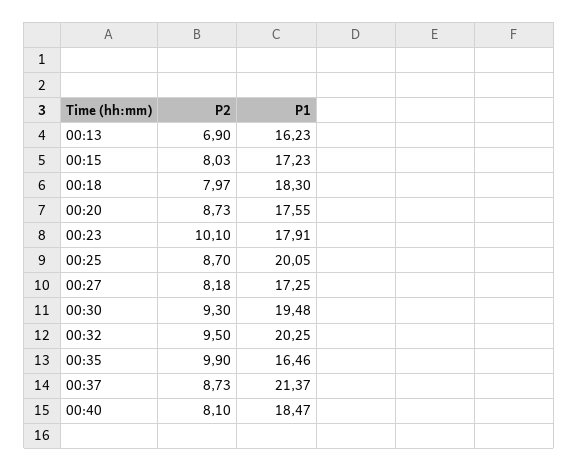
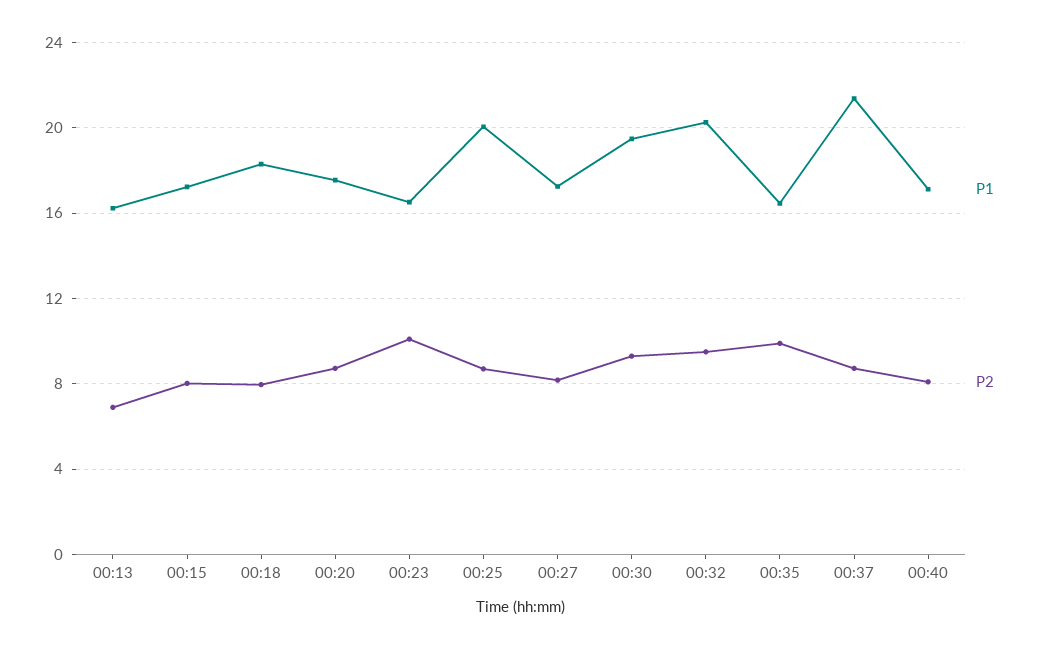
P1, 00:23: 17.91 -> 16.5
P1, 00:40: 18.47 -> 17

